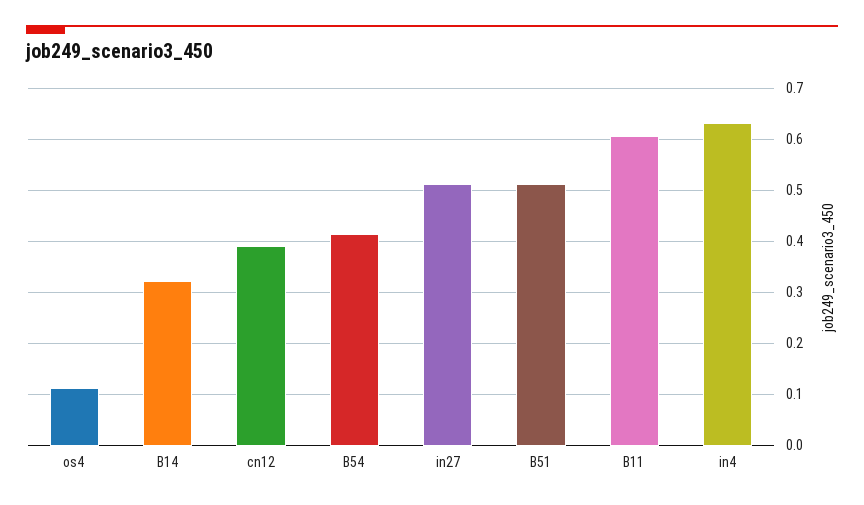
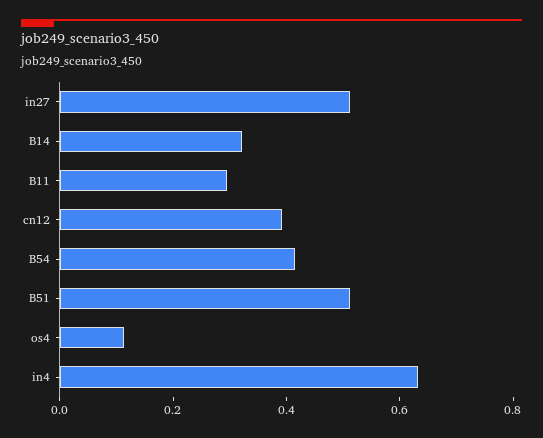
B11: 0.6 -> 0.3

